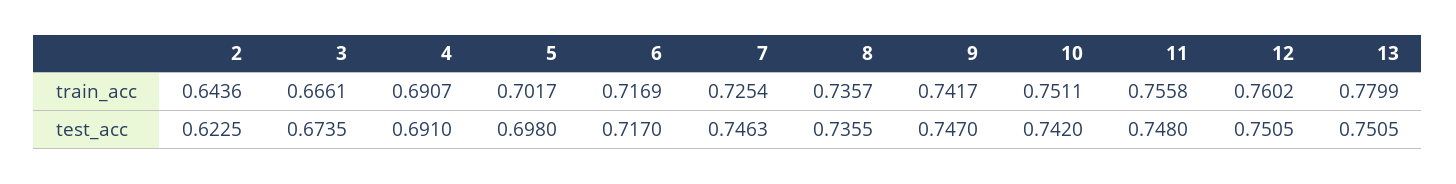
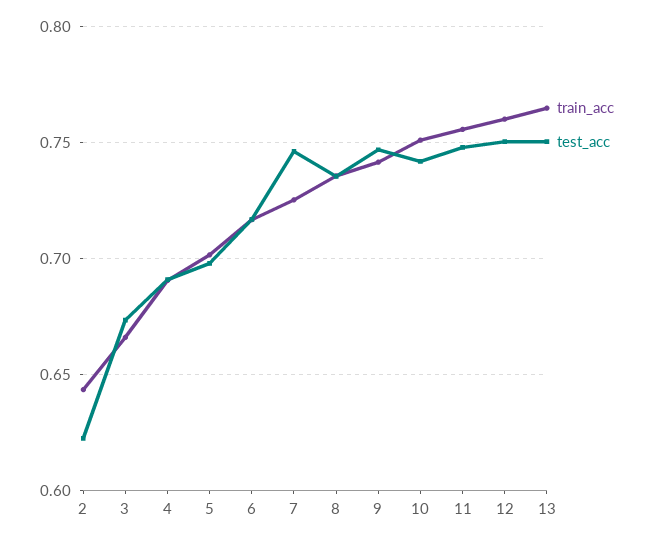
train_acc, 13: 0.7799 -> 0.765

